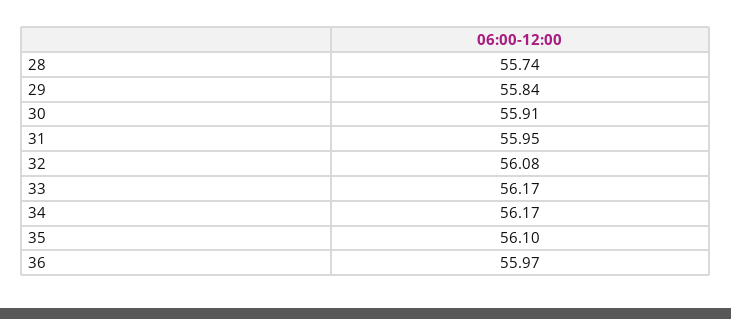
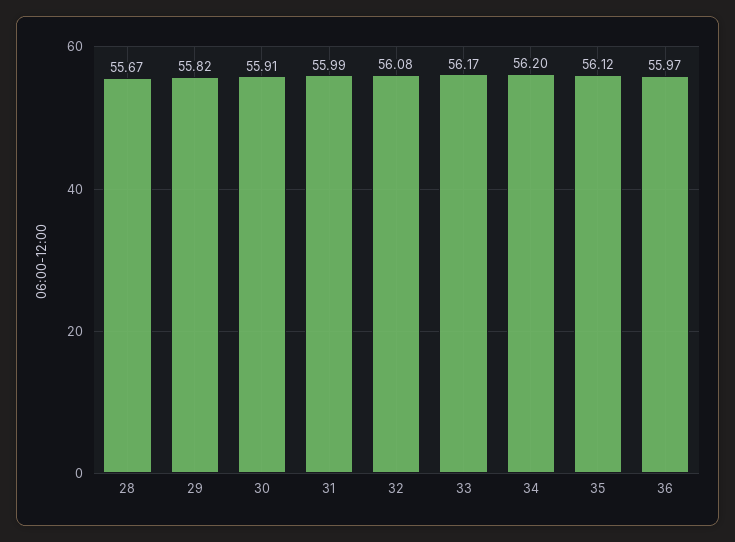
28: 55.74 -> 55.67
29: 55.84 -> 55.82
31: 55.95 -> 55.99
34: 56.17 -> 56.2
35: 56.1 -> 56.12

